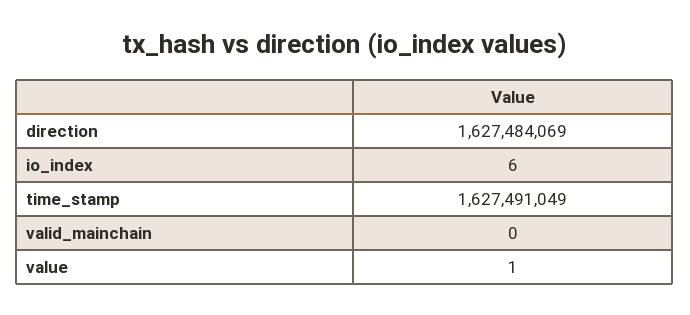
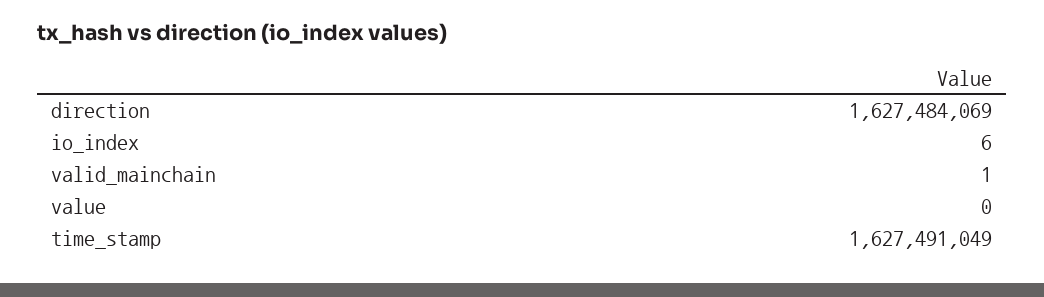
valid_mainchain: 0 -> 1
value: 1 -> 0

